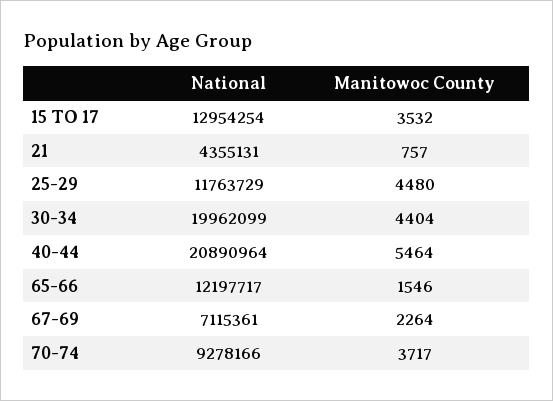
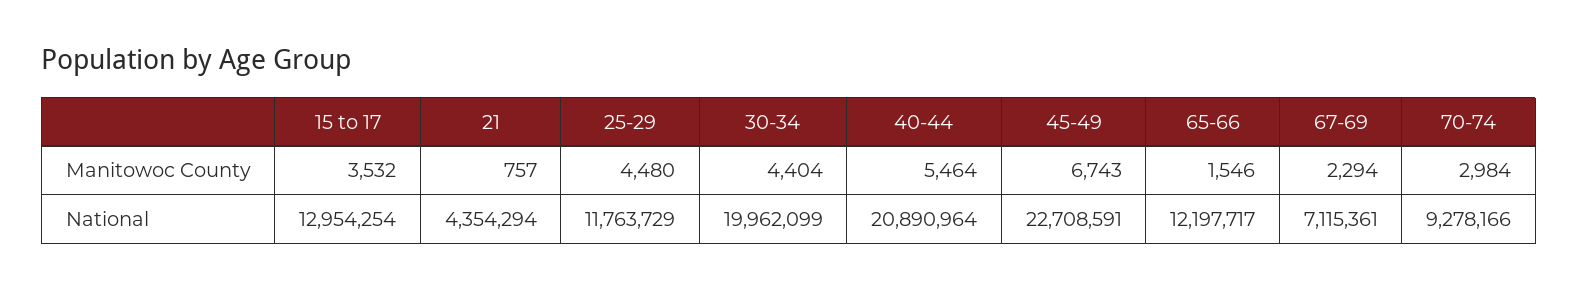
National, 21: 4355131 -> 4354294
Manitowoc County, 67-69: 2264 -> 2294
Manitowoc County, 70-74: 3717 -> 2984
Manitowoc County, 45-49: none -> 6743
National, 45-49: none -> 22708591

